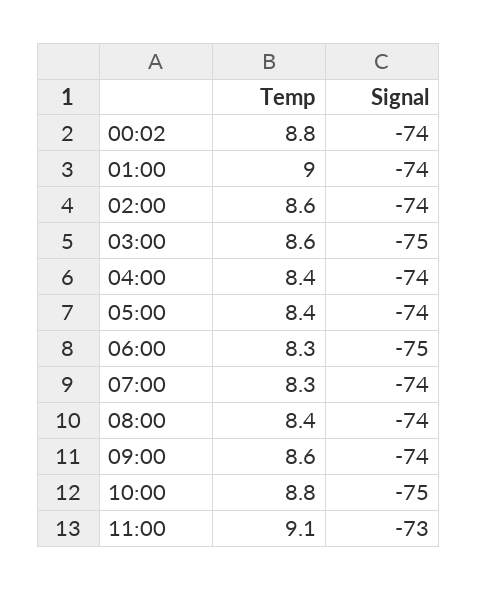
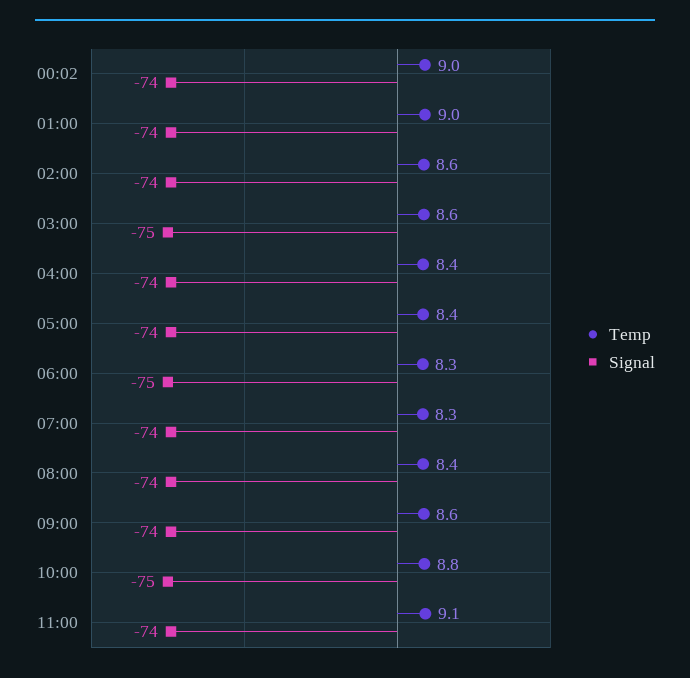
Temp, 00:02: 8.8 -> 9
Signal, 11:00: -73 -> -74

